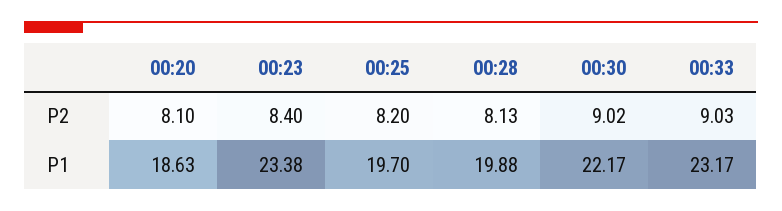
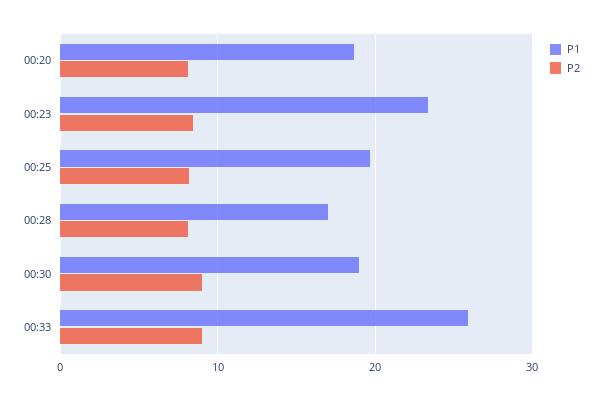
P1, 00:28: 19.88 -> 17
P1, 00:30: 22.17 -> 19
P1, 00:33: 23.17 -> 26

